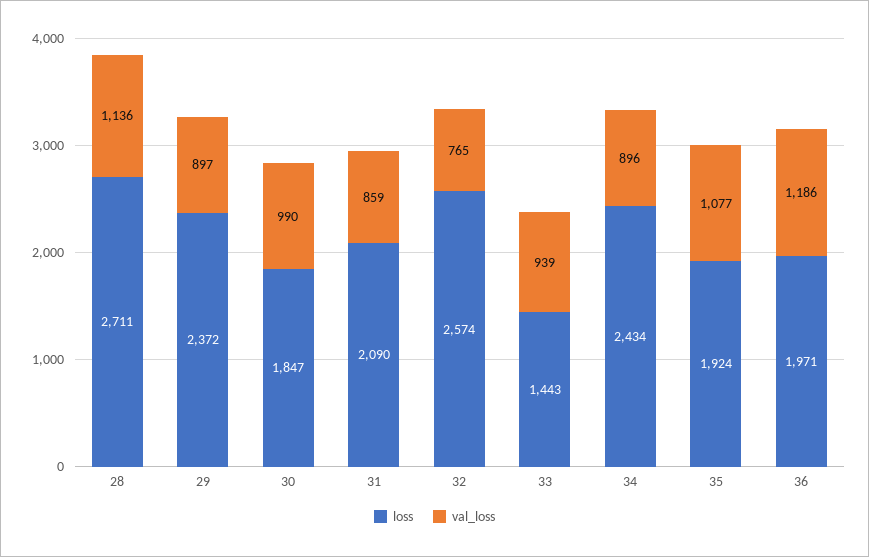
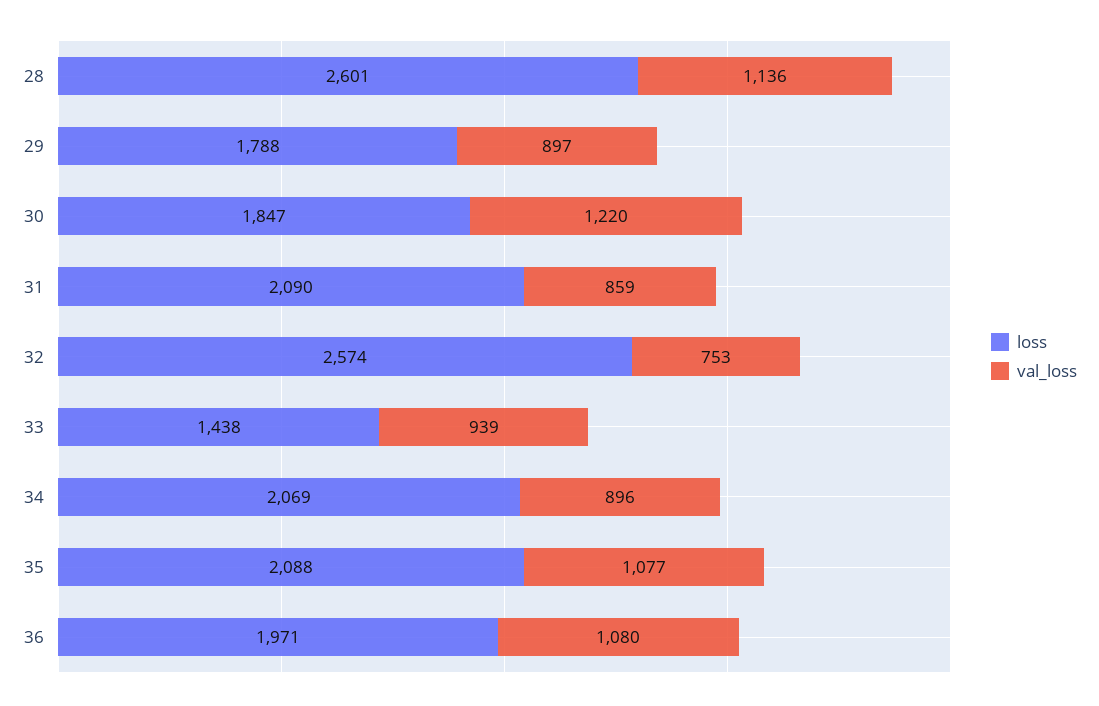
loss, 28: 2711 -> 2601
loss, 29: 2372 -> 1788
val_loss, 30: 990 -> 1220
val_loss, 32: 765 -> 753
loss, 33: 1443 -> 1438
loss, 34: 2434 -> 2069
loss, 35: 1924 -> 2088
val_loss, 36: 1186 -> 1080

